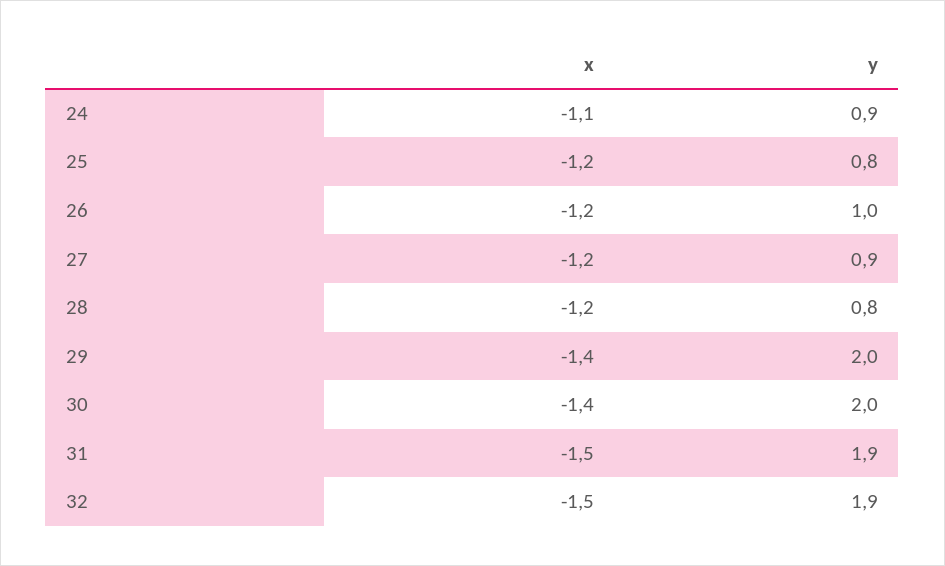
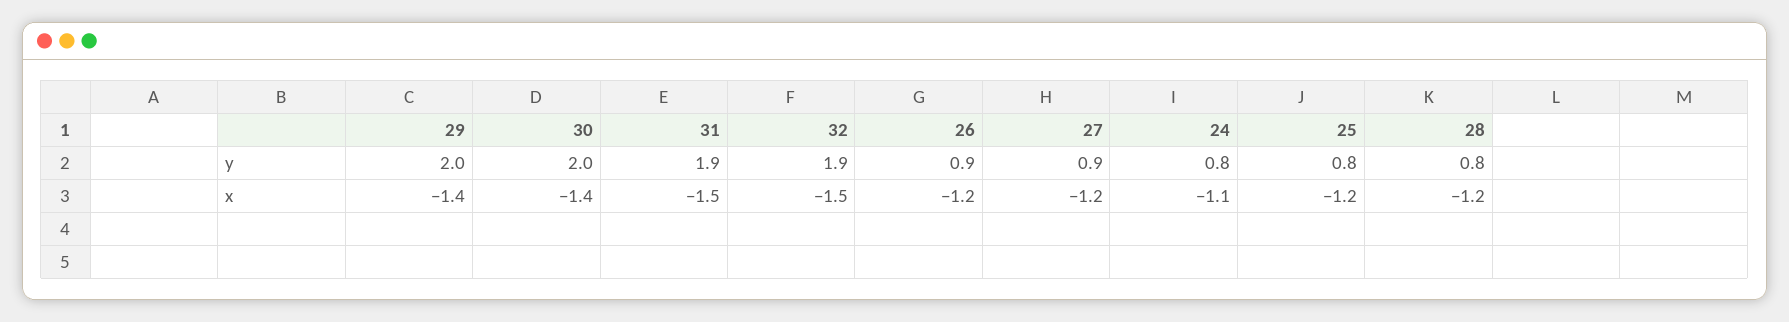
y, 24: 0.9 -> 0.8
y, 26: 1 -> 0.9

